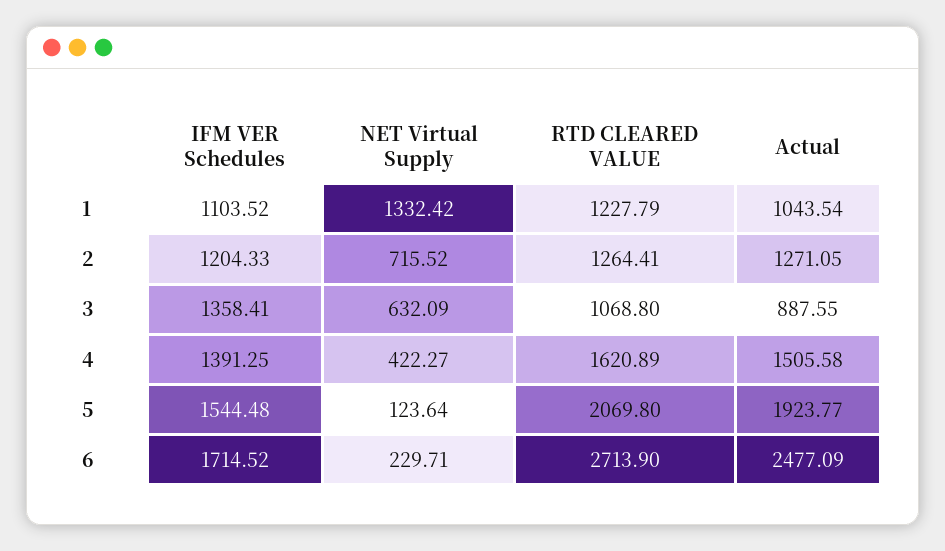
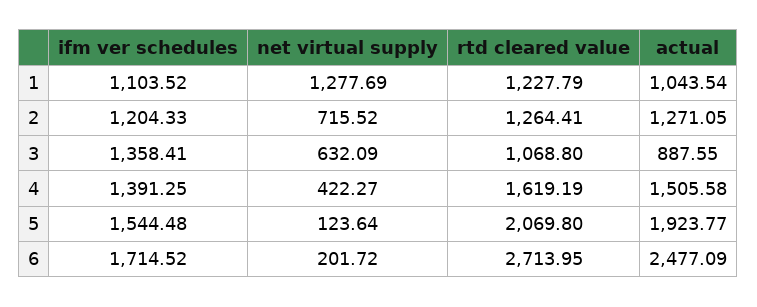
NET Virtual Supply, 1: 1332.42 -> 1277.69
RTD CLEARED VALUE, 4: 1620.89 -> 1619.19
NET Virtual Supply, 6: 229.71 -> 201.72
RTD CLEARED VALUE, 6: 2713.9 -> 2713.95

